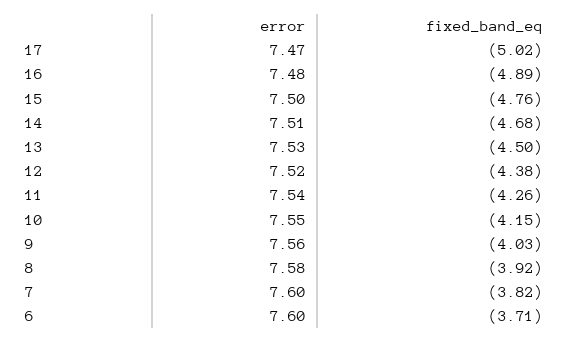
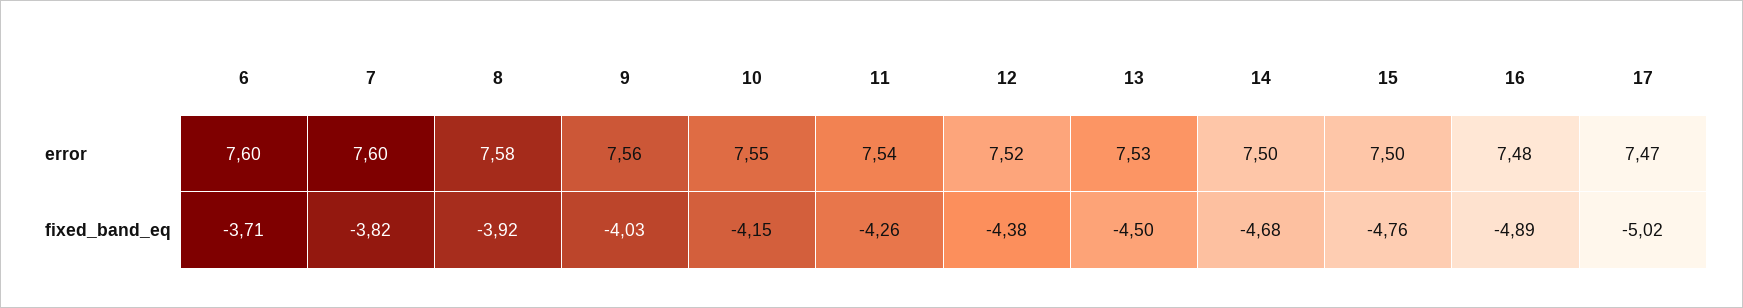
error, 14: 7.51 -> 7.5

